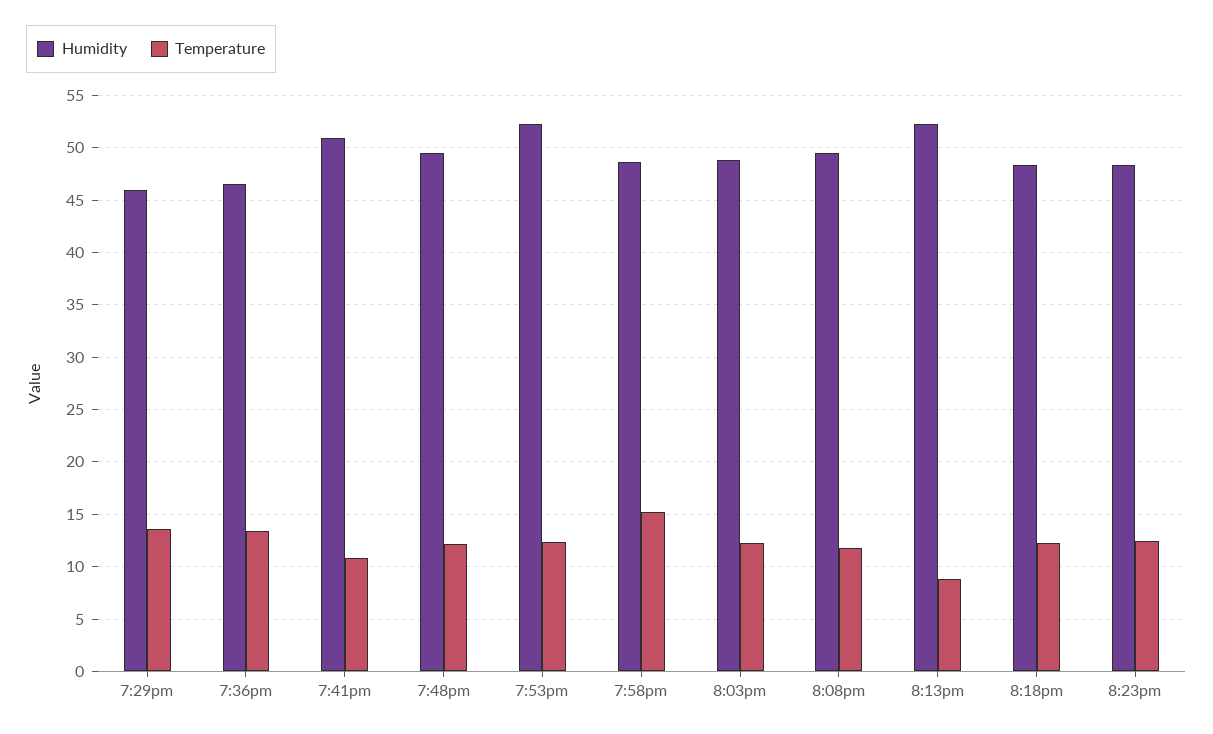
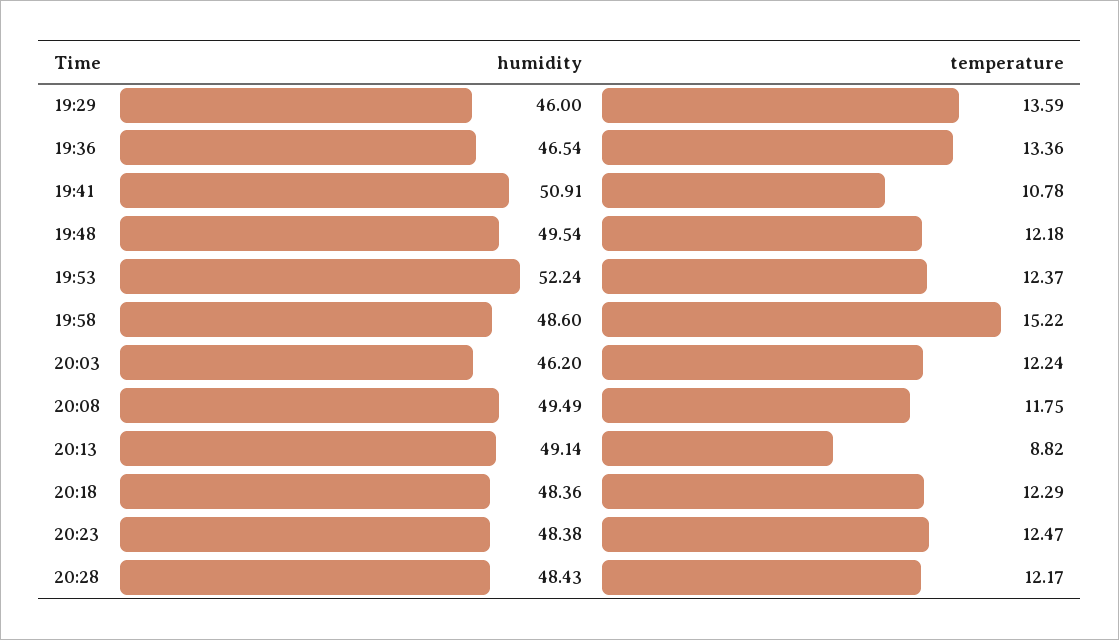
Humidity, 8:03pm: 49 -> 46.2
Humidity, 8:13pm: 52 -> 49.14
Humidity, 20:28: none -> 48.43
Temperature, 20:28: none -> 12.17

